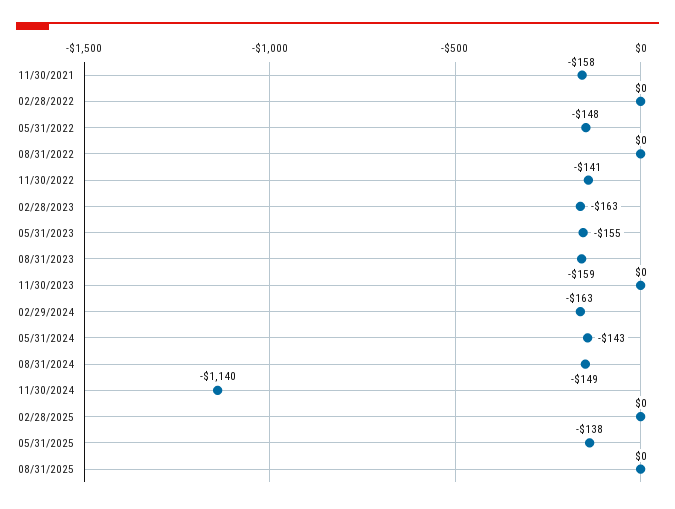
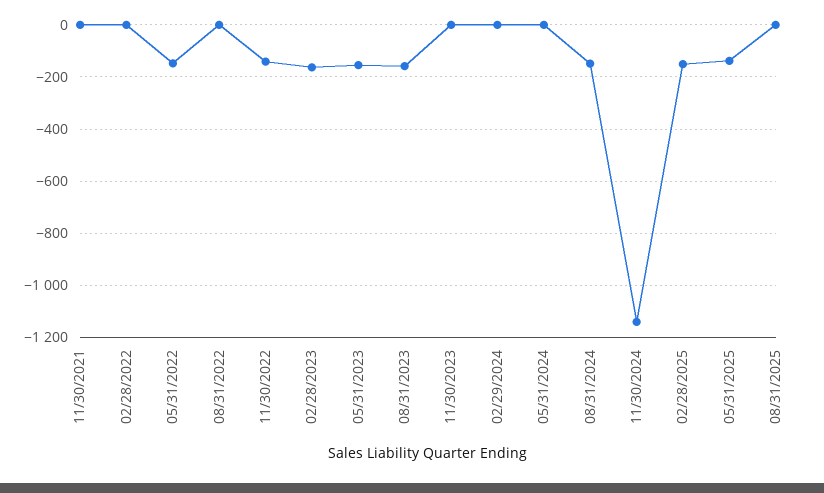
11/30/2021: -158 -> 0
02/29/2024: -163 -> 0
05/31/2024: -143 -> 0
02/28/2025: 0 -> -150

